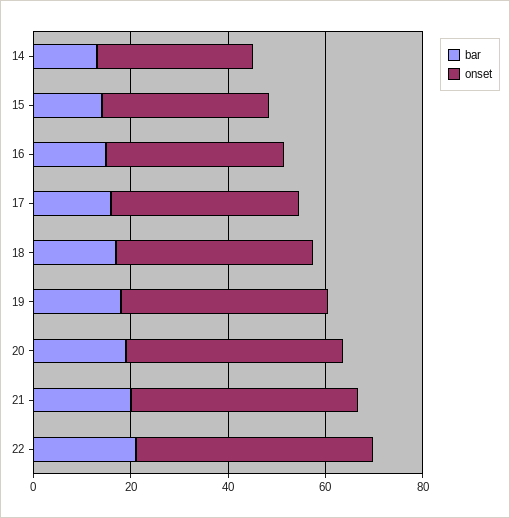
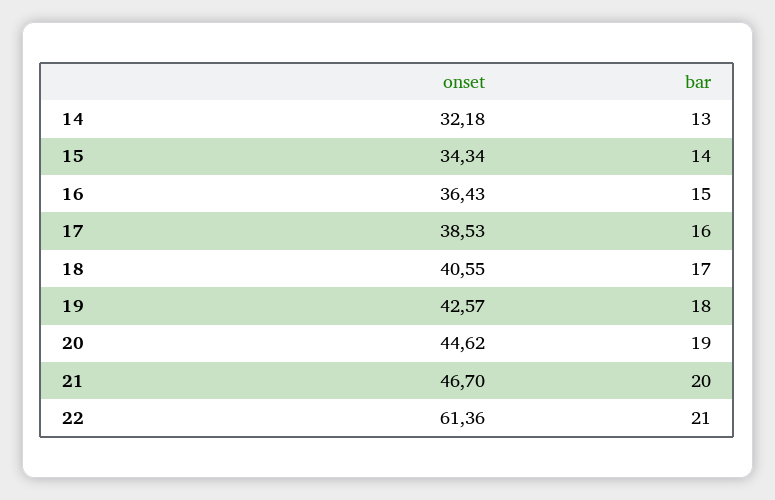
onset, 22: 50 -> 61.36

